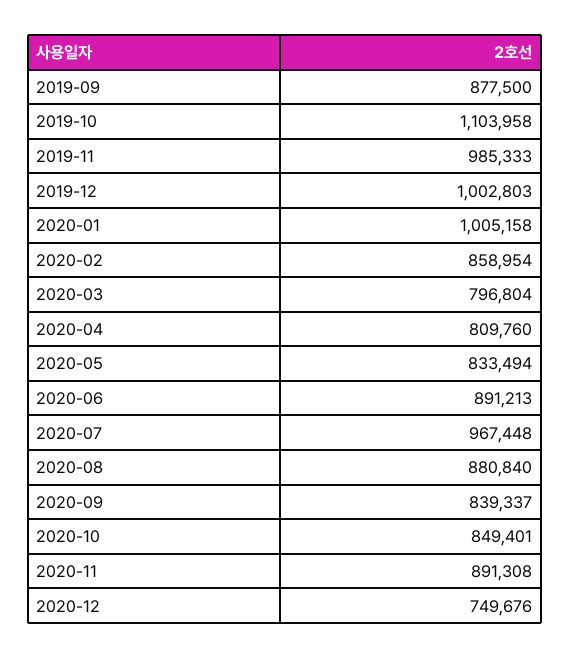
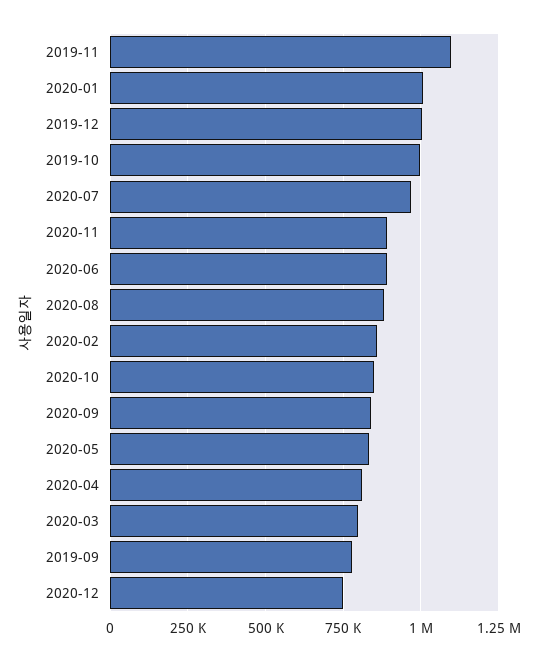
2019-09: 877500 -> 775000
2019-10: 1103958 -> 1000000
2019-11: 985333 -> 1100000

